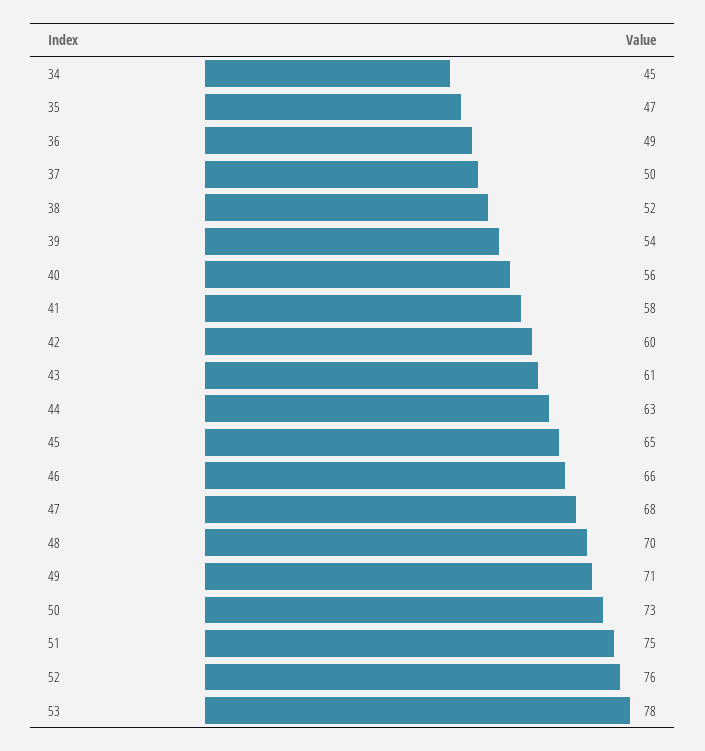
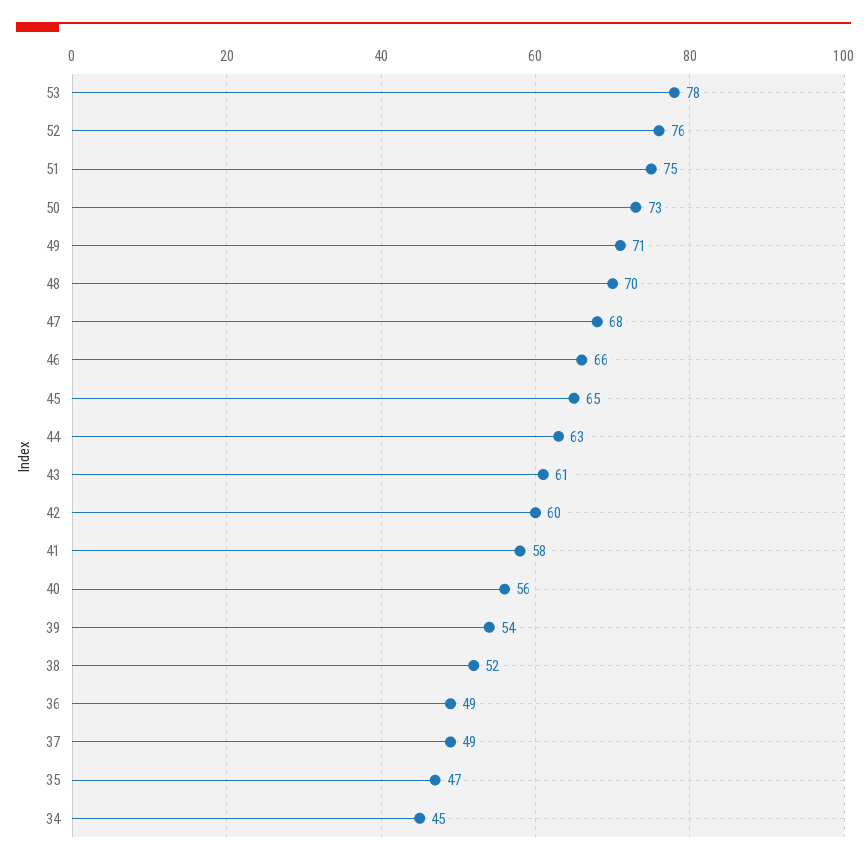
37: 50 -> 49

